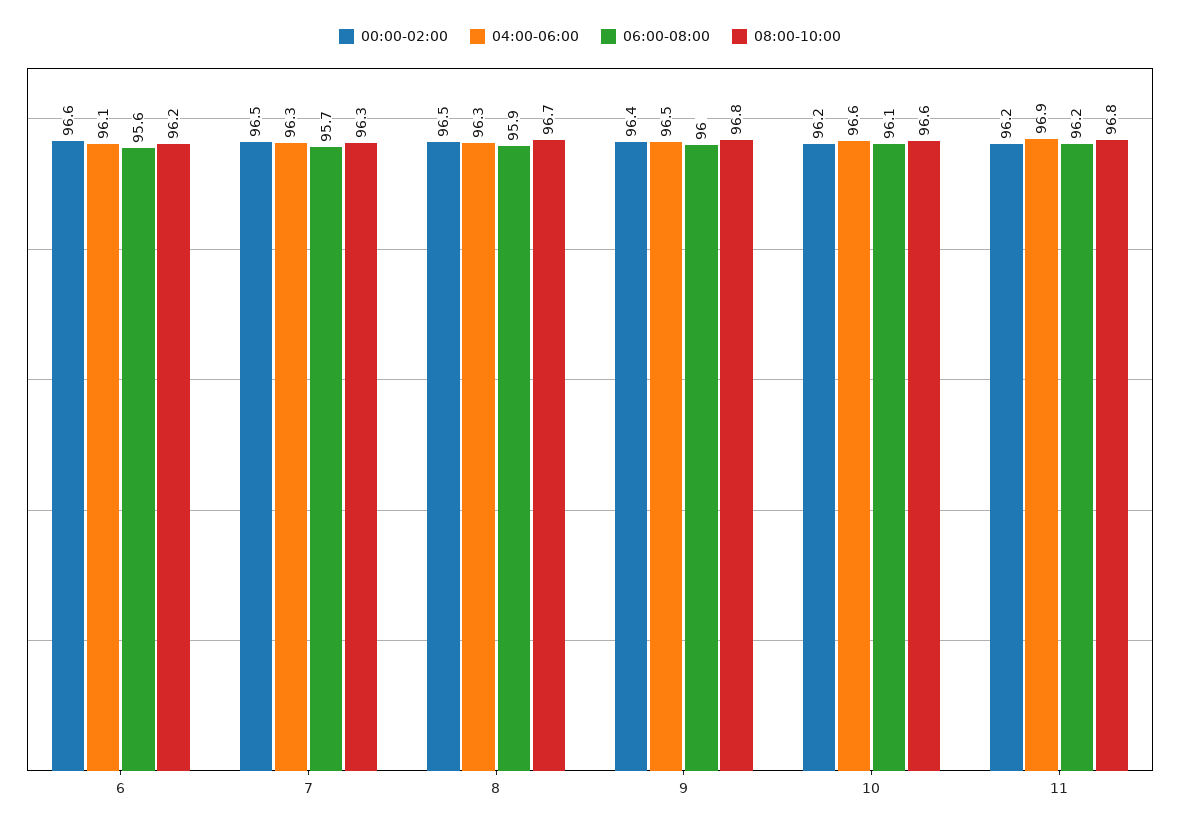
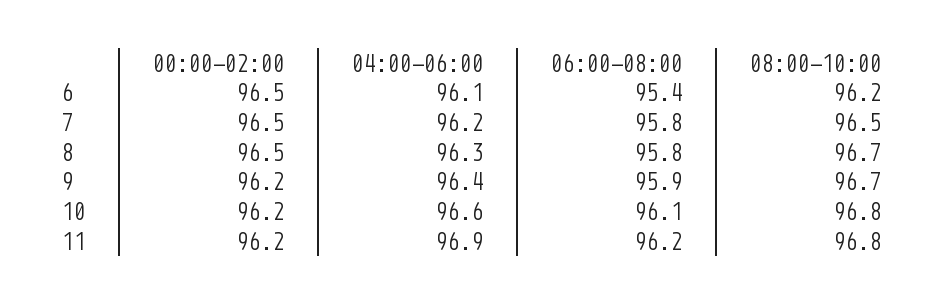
00:00-02:00, 6: 96.6 -> 96.5
06:00-08:00, 6: 95.6 -> 95.4
04:00-06:00, 7: 96.3 -> 96.2
06:00-08:00, 7: 95.7 -> 95.8
08:00-10:00, 7: 96.3 -> 96.5
06:00-08:00, 8: 95.9 -> 95.8
00:00-02:00, 9: 96.4 -> 96.2
04:00-06:00, 9: 96.5 -> 96.4
06:00-08:00, 9: 96 -> 95.9
08:00-10:00, 9: 96.8 -> 96.7
08:00-10:00, 10: 96.6 -> 96.8

